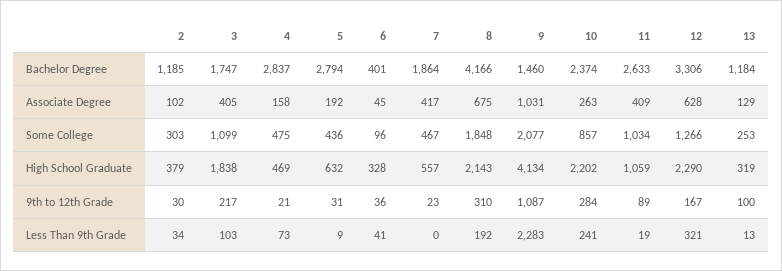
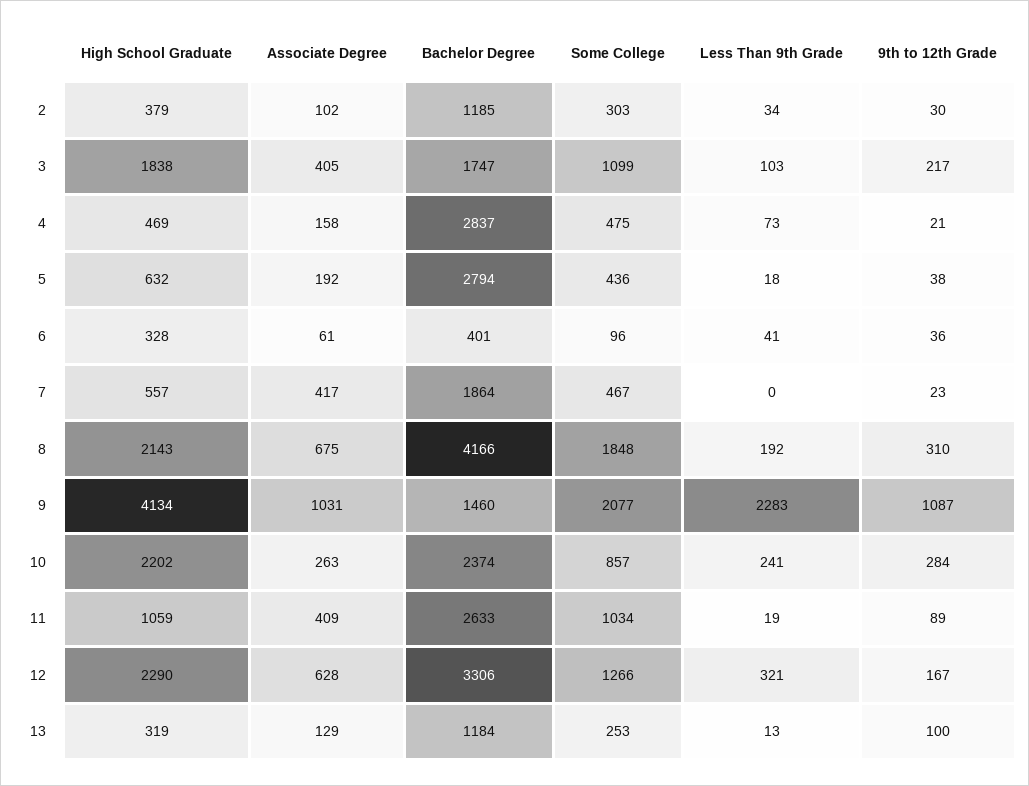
6, Associate Degree: 45 -> 61
5, 9th to 12th Grade: 31 -> 38
5, Less Than 9th Grade: 9 -> 18

